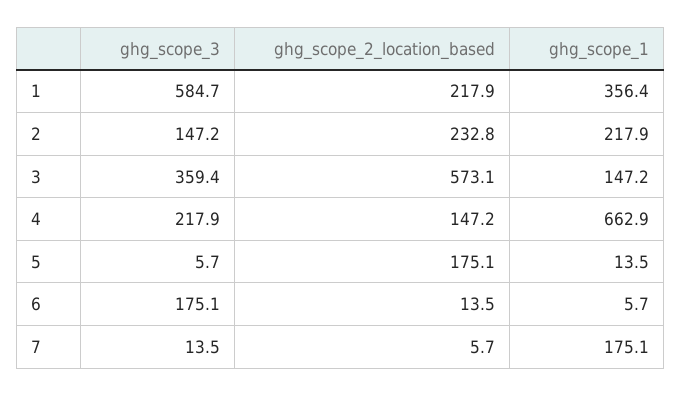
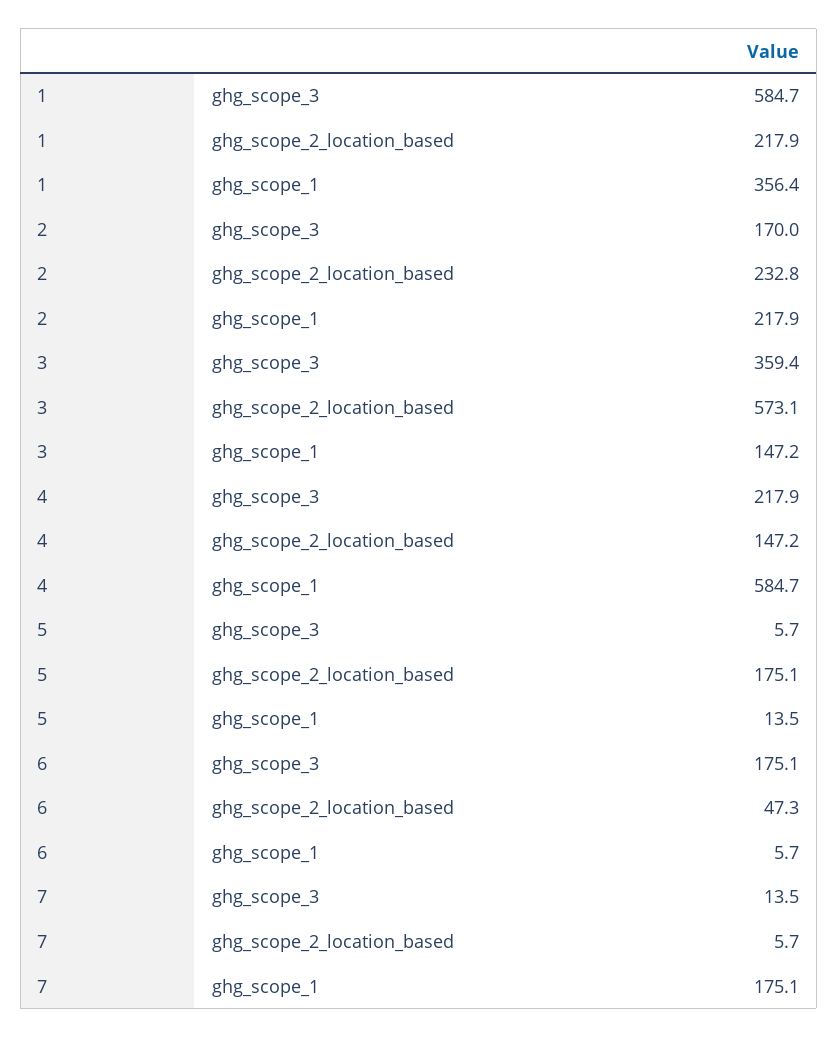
ghg_scope_3, 2: 147.2 -> 170
ghg_scope_1, 4: 662.9 -> 584.7
ghg_scope_2_location_based, 6: 13.5 -> 47.3

